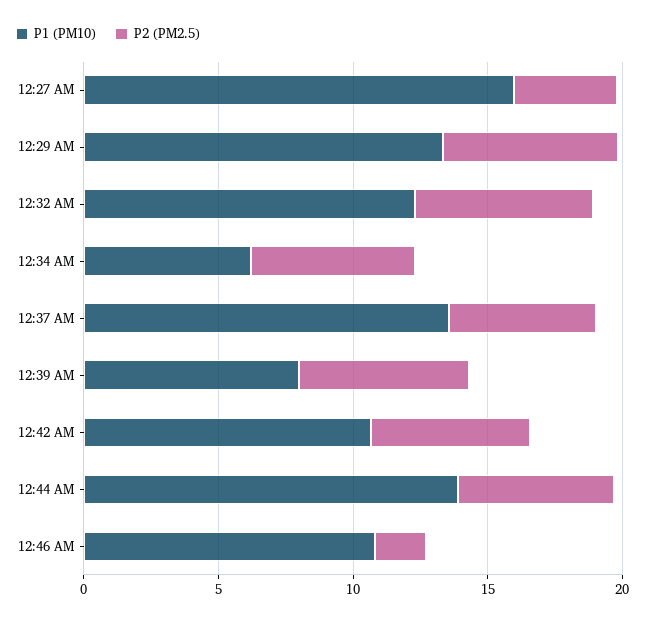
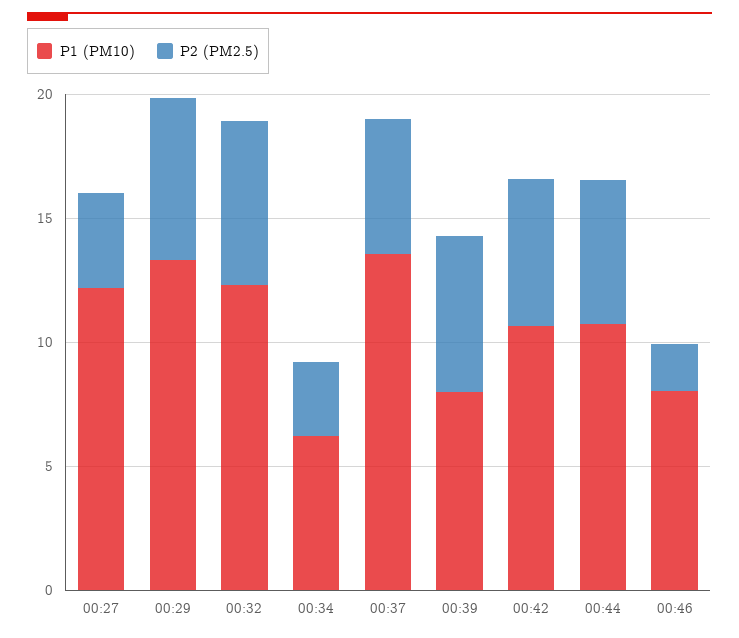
P1 (PM10), 12:27 AM: 16 -> 12
P2 (PM2.5), 12:34 AM: 6 -> 3
P1 (PM10), 12:44 AM: 14 -> 11
P1 (PM10), 12:46 AM: 11 -> 8

